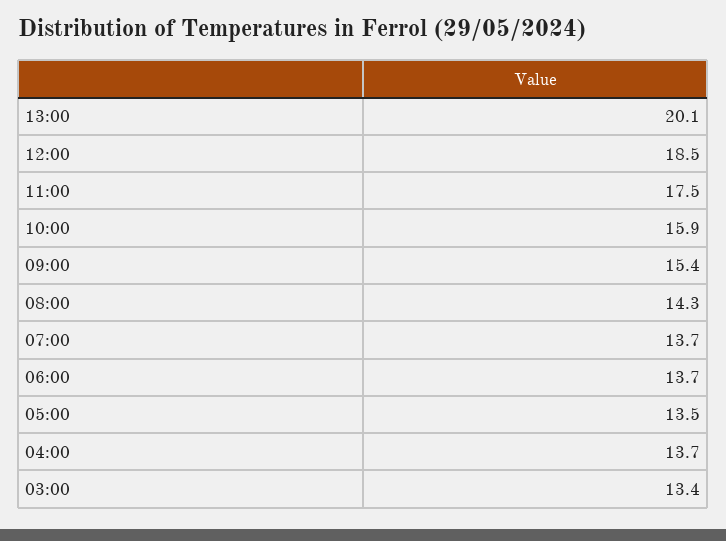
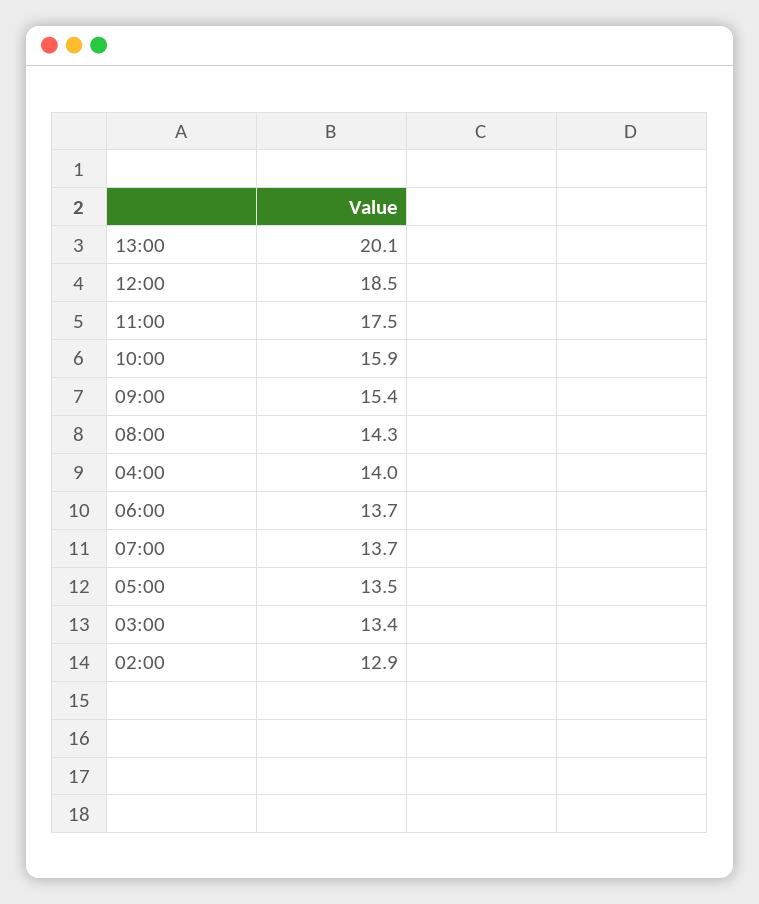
04:00: 13.7 -> 14
02:00: none -> 12.9

